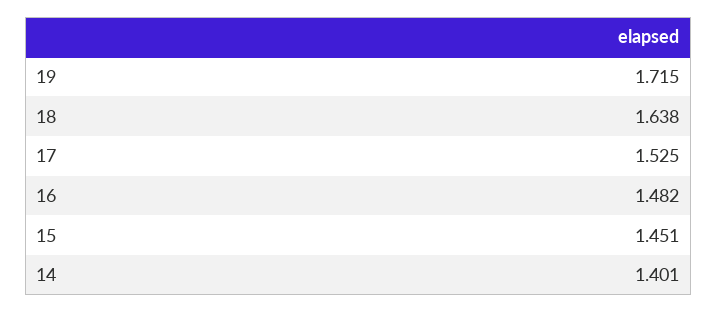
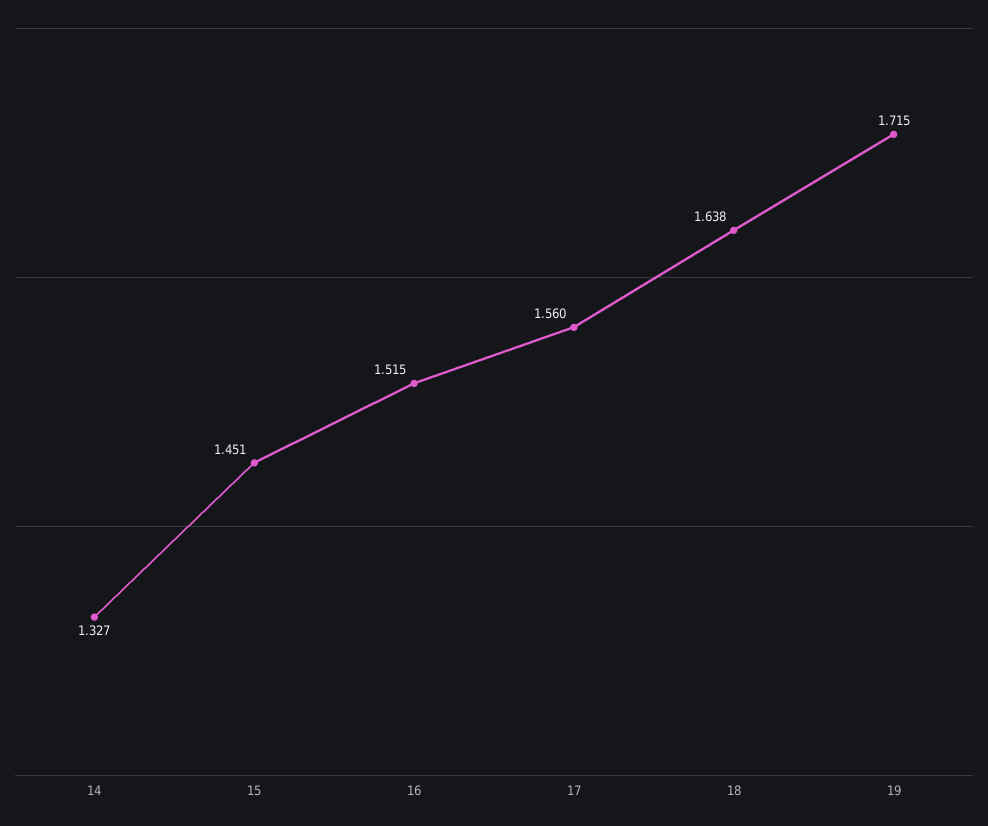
17: 1.525 -> 1.56
16: 1.482 -> 1.515
14: 1.401 -> 1.327

